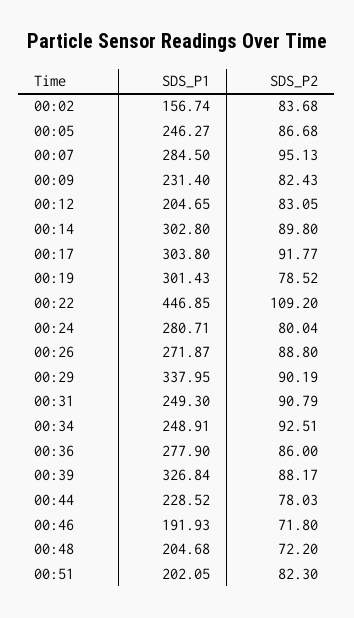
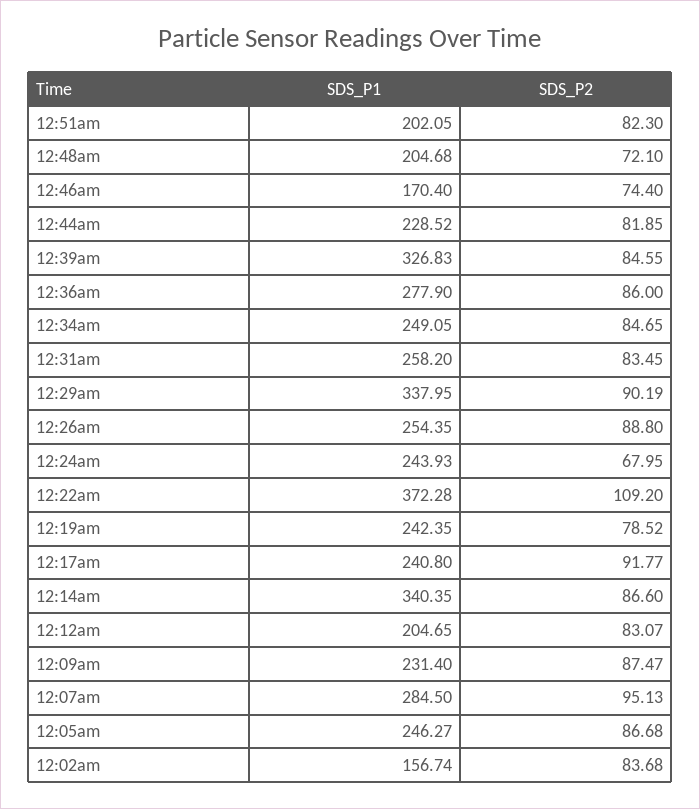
SDS_P2, 00:09: 82.43 -> 87.47
SDS_P2, 00:12: 83.05 -> 83.07
SDS_P1, 00:14: 302.8 -> 340.35
SDS_P2, 00:14: 89.8 -> 86.6
SDS_P1, 00:17: 303.8 -> 240.8
SDS_P1, 00:19: 301.43 -> 242.35
SDS_P1, 00:22: 446.85 -> 372.28
SDS_P1, 00:24: 280.71 -> 243.93
SDS_P2, 00:24: 80.04 -> 67.95
SDS_P1, 00:26: 271.87 -> 254.35
SDS_P1, 00:31: 249.3 -> 258.2
SDS_P2, 00:31: 90.79 -> 83.45
SDS_P1, 00:34: 248.91 -> 249.05
SDS_P2, 00:34: 92.51 -> 84.65
SDS_P1, 00:39: 326.84 -> 326.83
SDS_P2, 00:39: 88.17 -> 84.55
SDS_P2, 00:44: 78.03 -> 81.85
SDS_P1, 00:46: 191.93 -> 170.4
SDS_P2, 00:46: 71.8 -> 74.4
SDS_P2, 00:48: 72.2 -> 72.1

